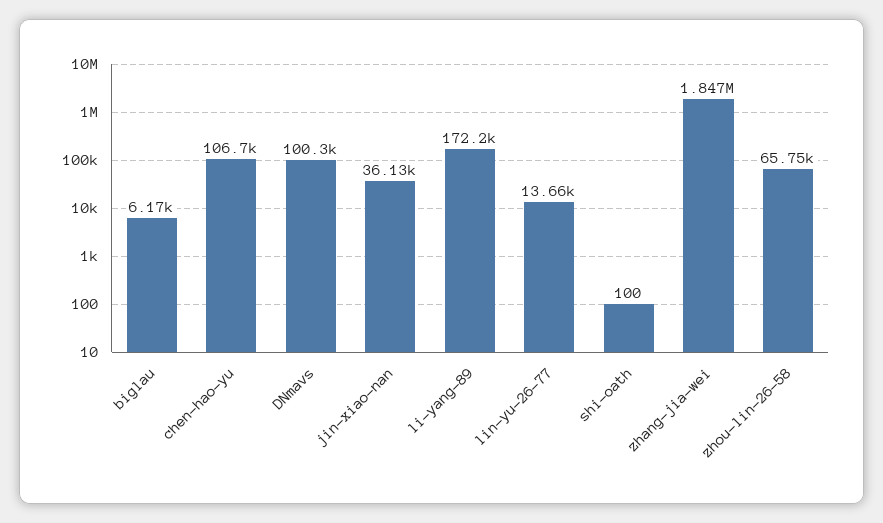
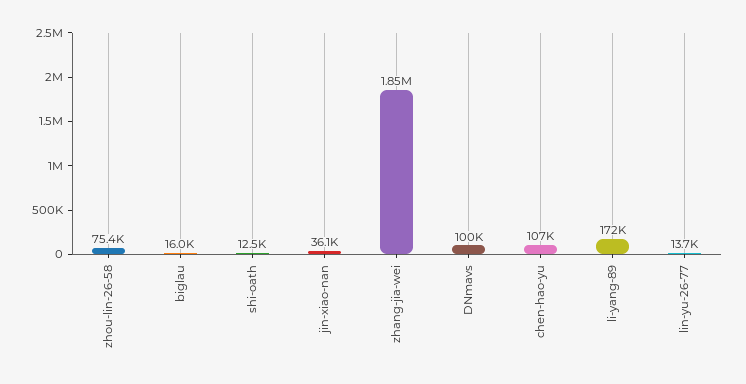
biglau: 6170 -> 16000
shi-oath: 100 -> 12500
zhou-lin-26-58: 65750 -> 75400

